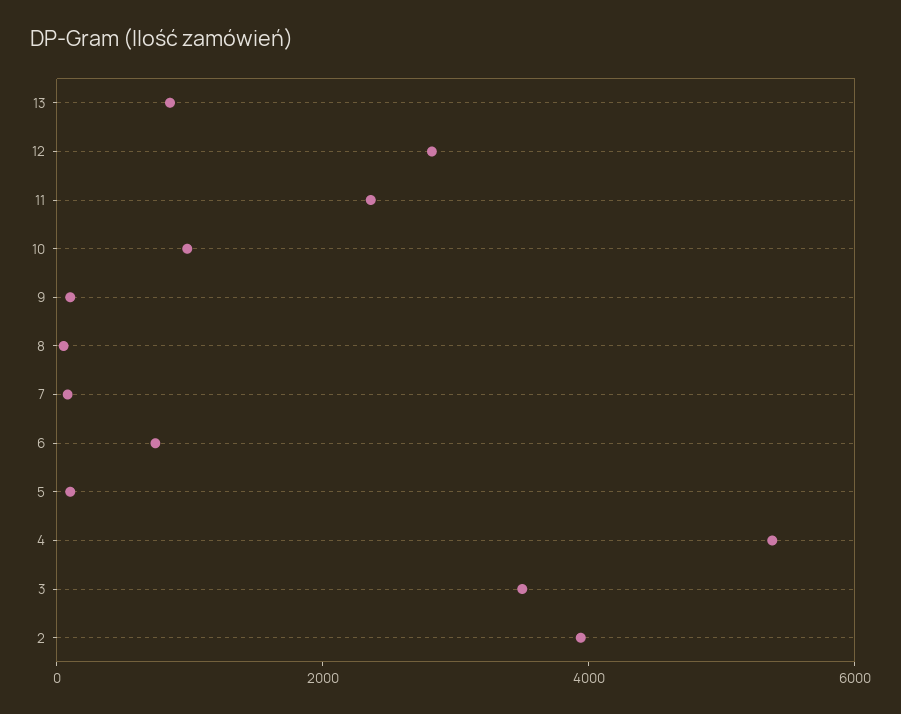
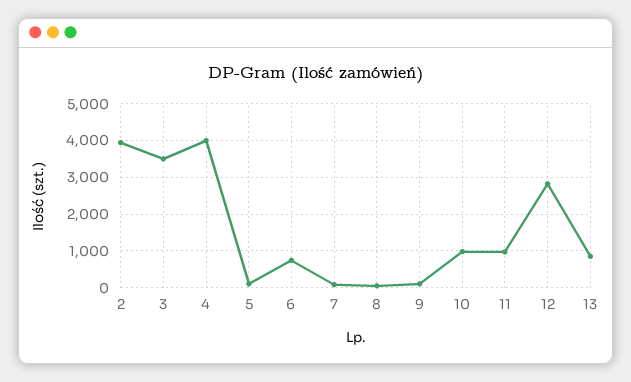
11: 2500 -> 1000
4: 5500 -> 4000

